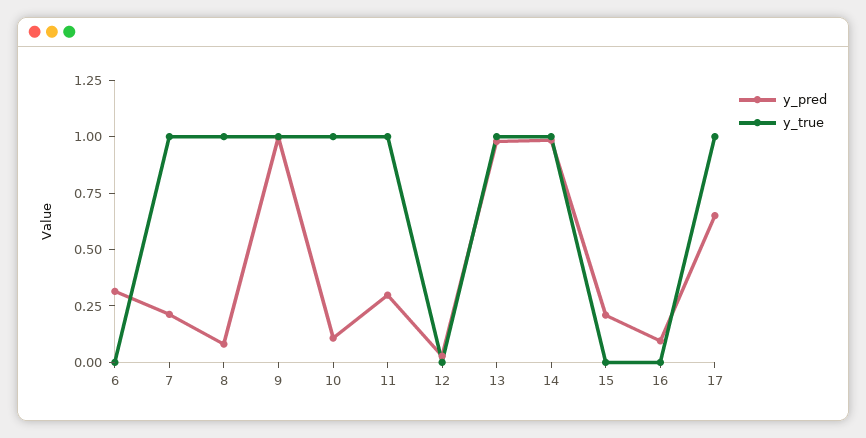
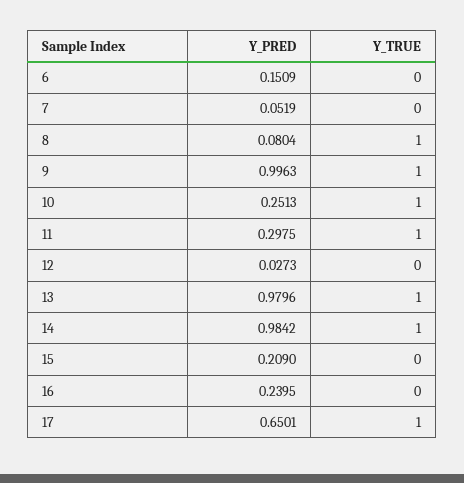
y_pred, 6: 0.3 -> 0.1509
y_pred, 7: 0.2 -> 0.0519
y_true, 7: 1 -> 0
y_pred, 10: 0.1 -> 0.2513
y_pred, 16: 0.1 -> 0.2395

